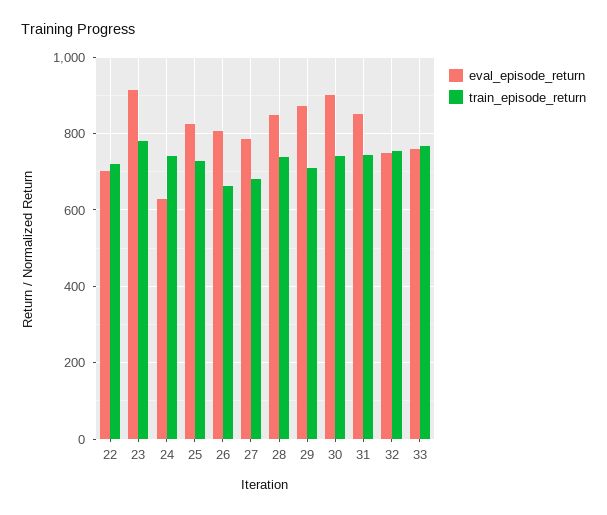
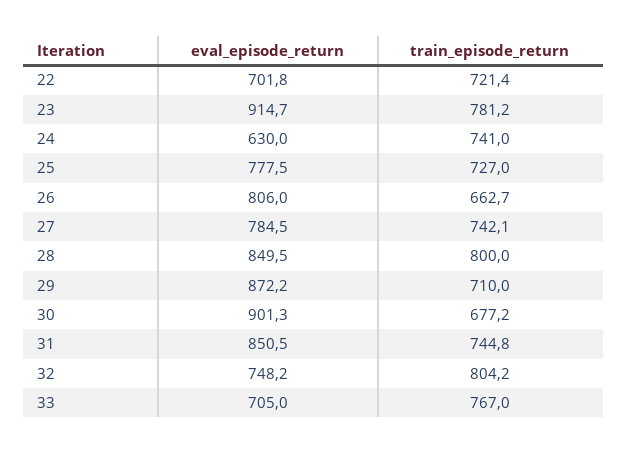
eval_episode_return, 25: 820 -> 777.5
train_episode_return, 27: 680 -> 742.1
train_episode_return, 28: 740 -> 800
train_episode_return, 30: 740 -> 677.2
train_episode_return, 32: 760 -> 804.2
eval_episode_return, 33: 760 -> 705

